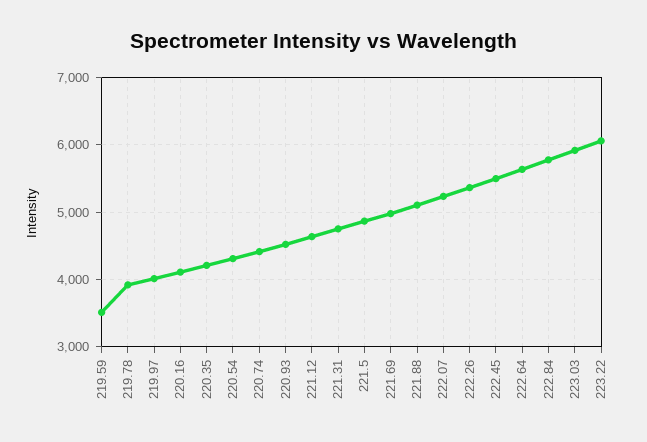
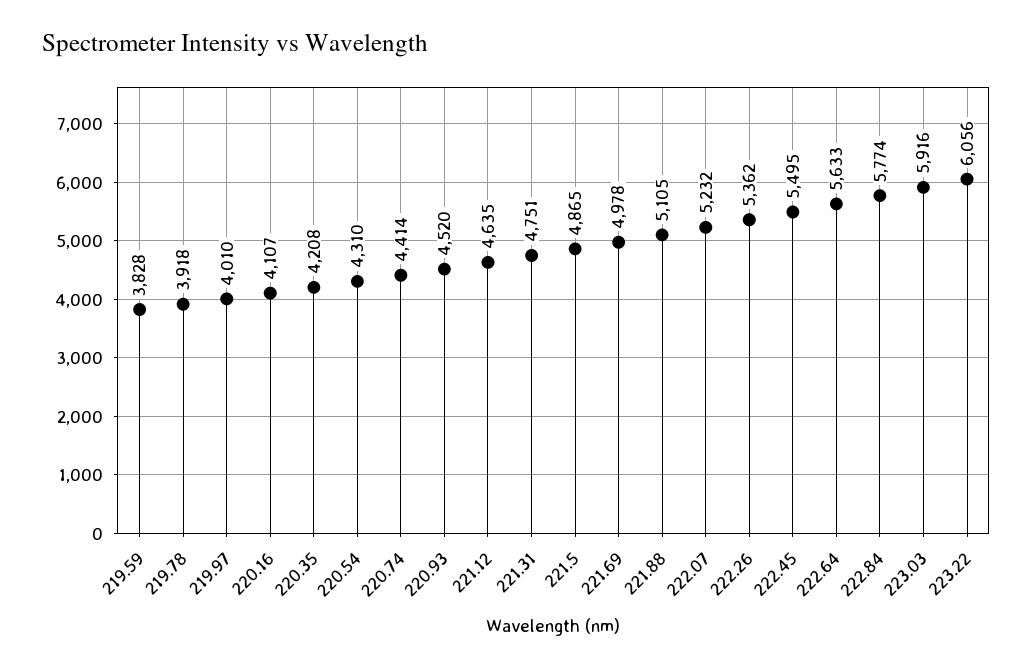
219.59: 3500 -> 3828

